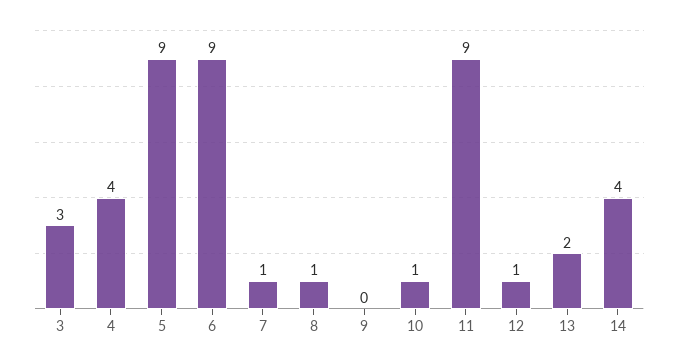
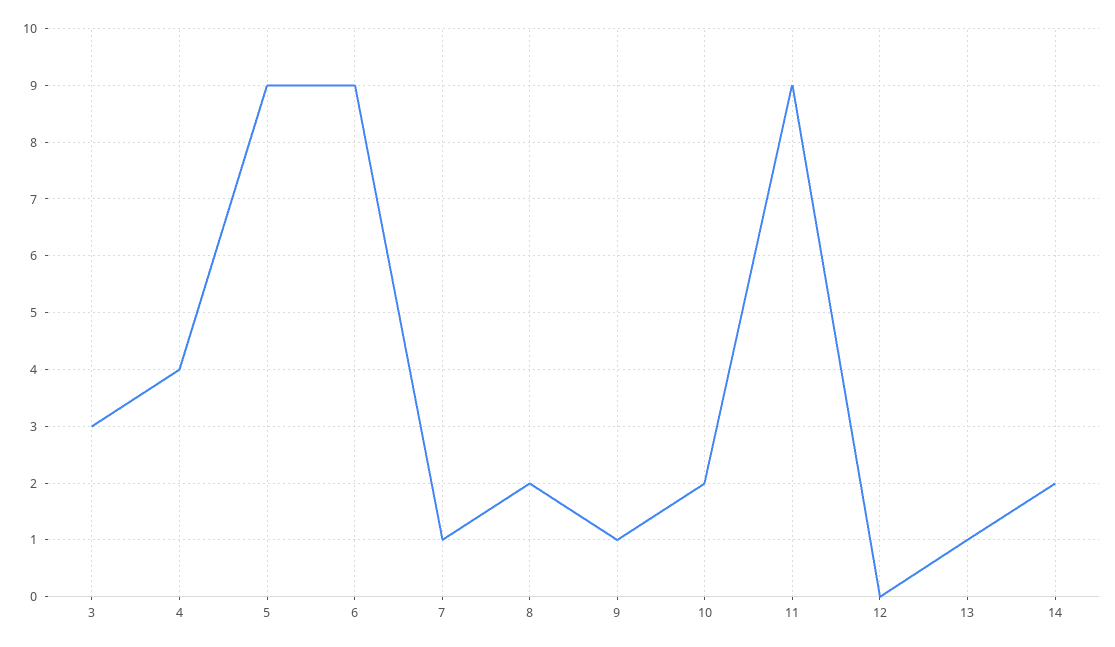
8: 1 -> 2
9: 0 -> 1
10: 1 -> 2
12: 1 -> 0
13: 2 -> 1
14: 4 -> 2

